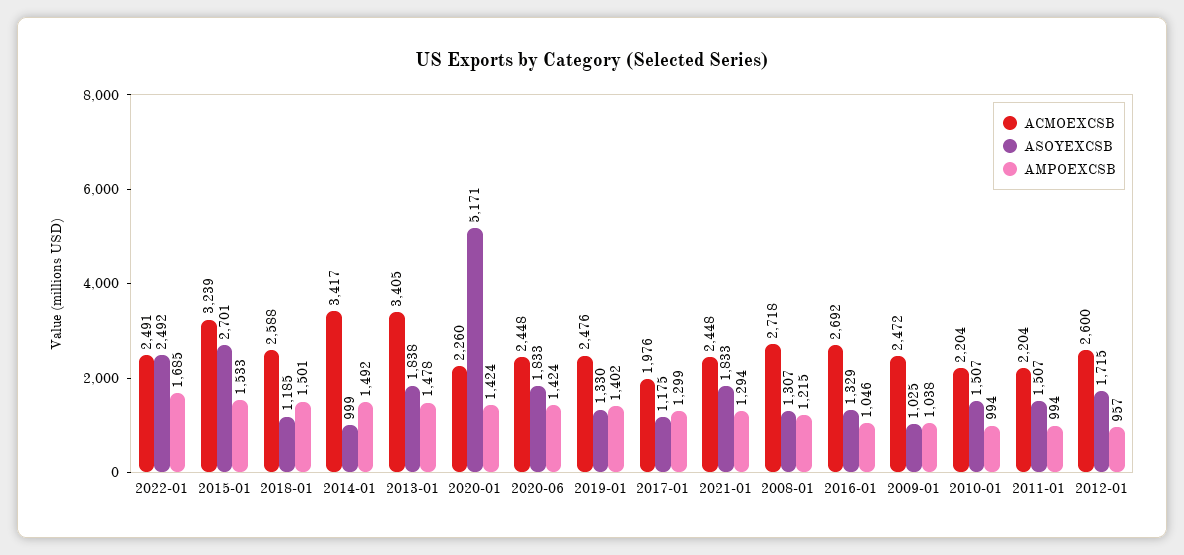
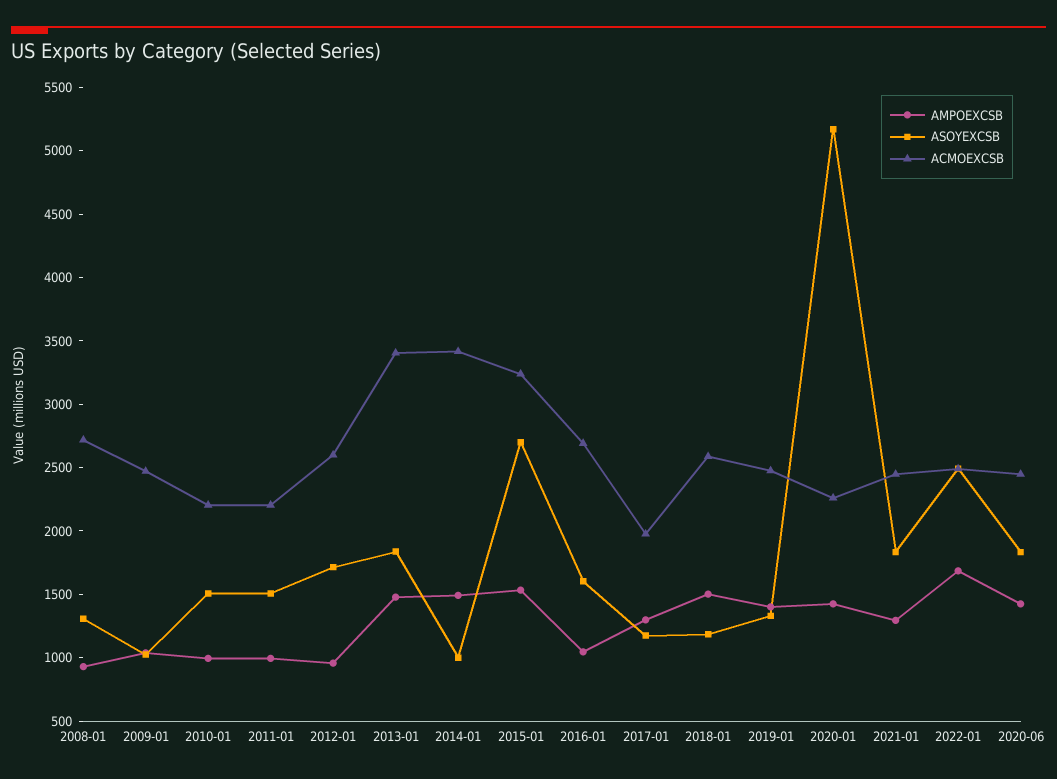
AMPOEXCSB, 2008-01: 1215 -> 900
ASOYEXCSB, 2016-01: 1329 -> 1600

